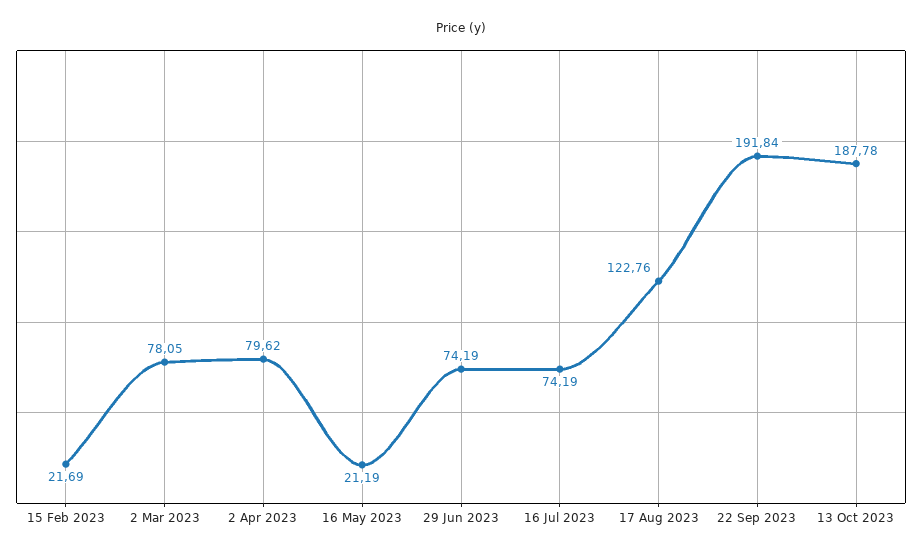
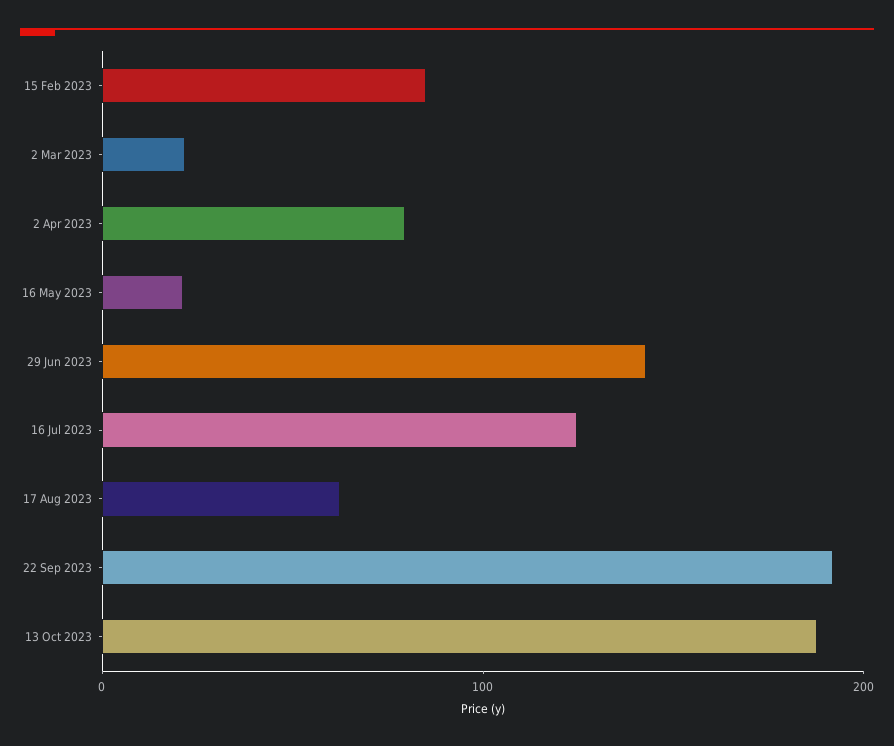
15 Feb 2023: 21.69 -> 80
2 Mar 2023: 78.05 -> 20
29 Jun 2023: 74.19 -> 140
16 Jul 2023: 74.19 -> 120
17 Aug 2023: 122.76 -> 60

